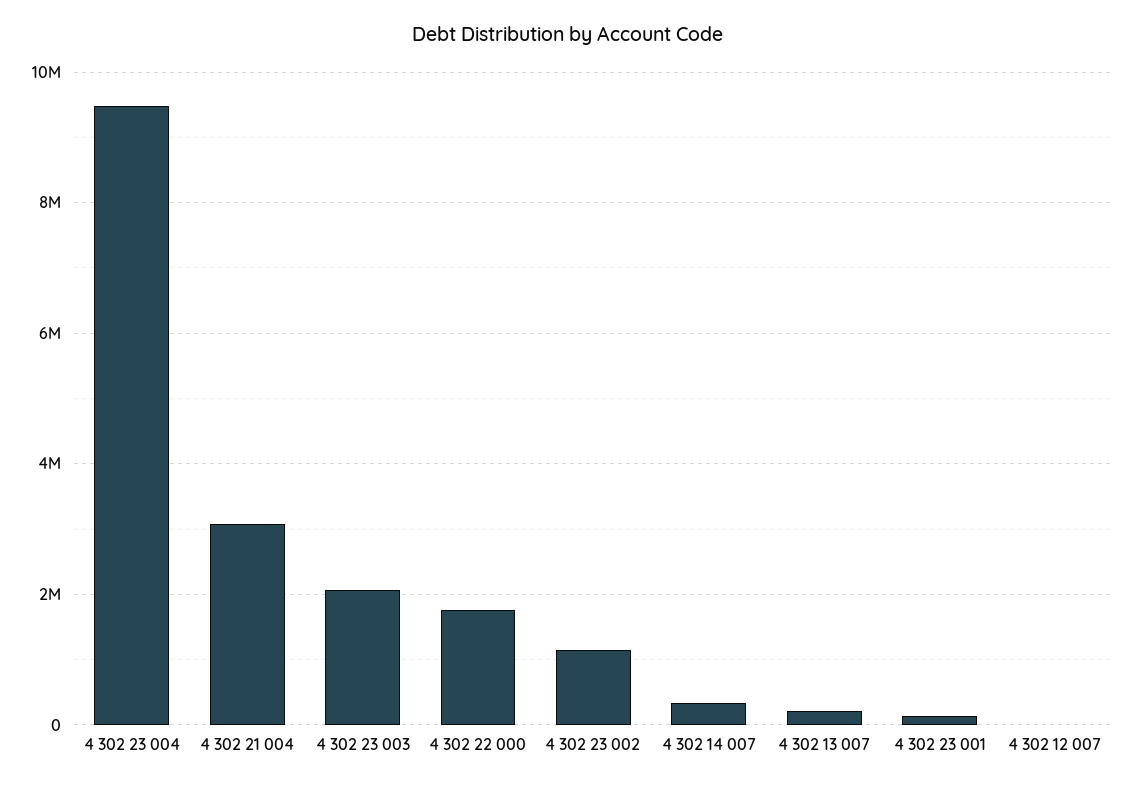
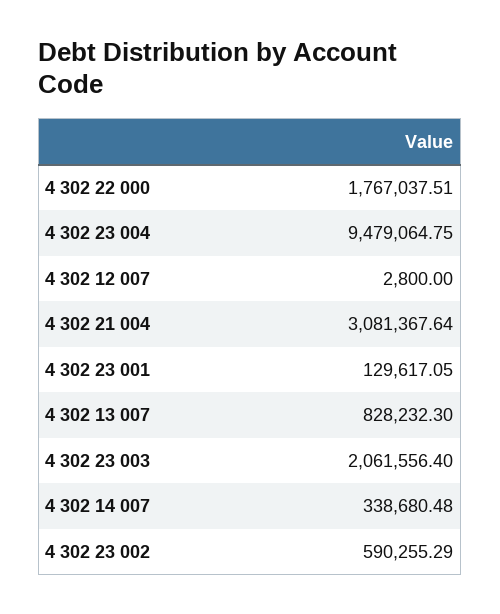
4 302 23 002: 1200000 -> 590255.29
4 302 13 007: 200000 -> 828232.3

